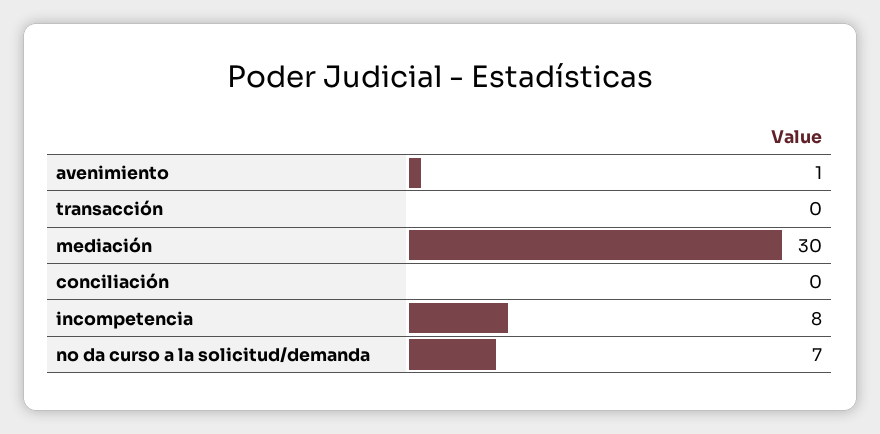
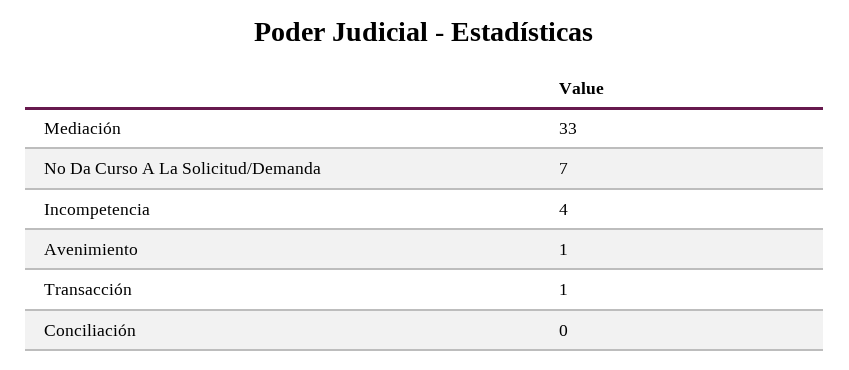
transacción: 0 -> 1
mediación: 30 -> 33
incompetencia: 8 -> 4

